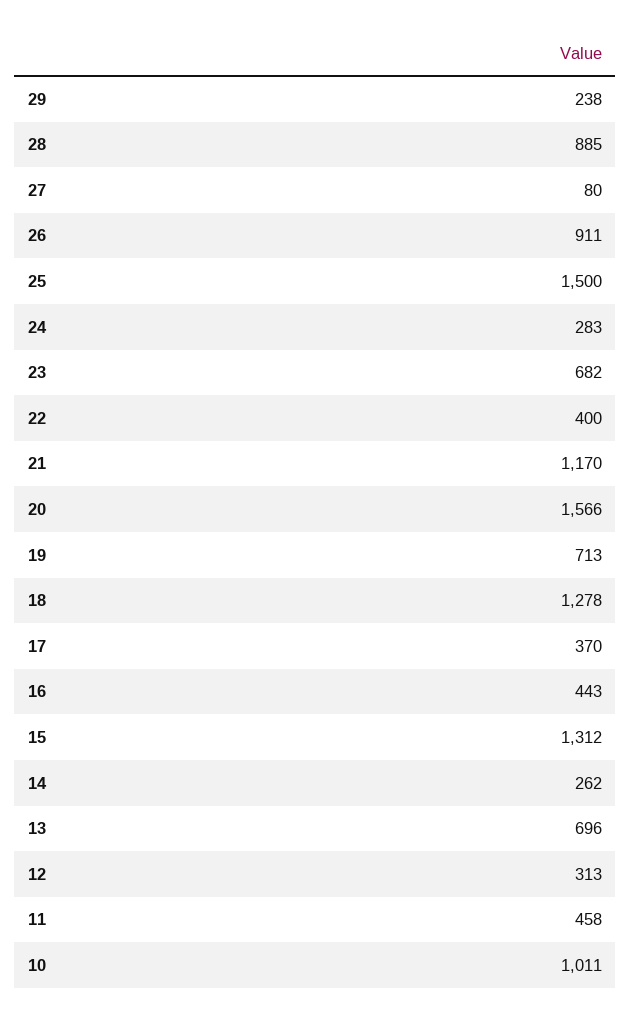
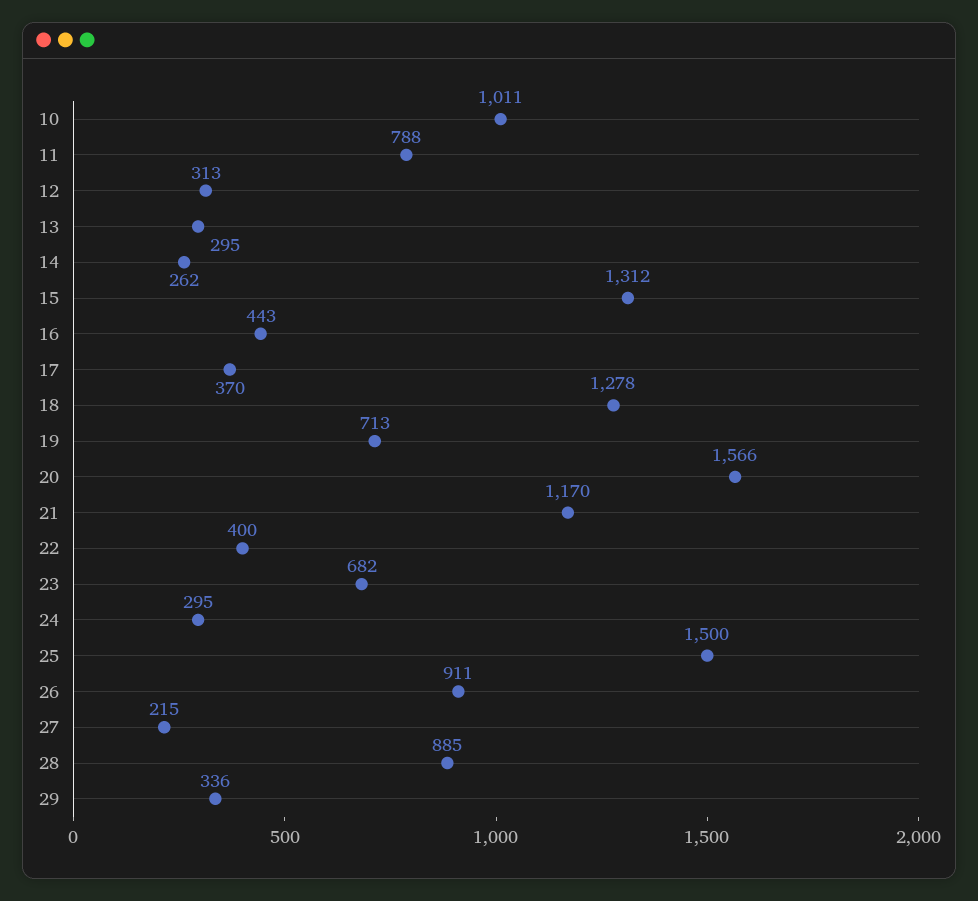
29: 238 -> 336
27: 80 -> 215
24: 283 -> 295
13: 696 -> 295
11: 458 -> 788

